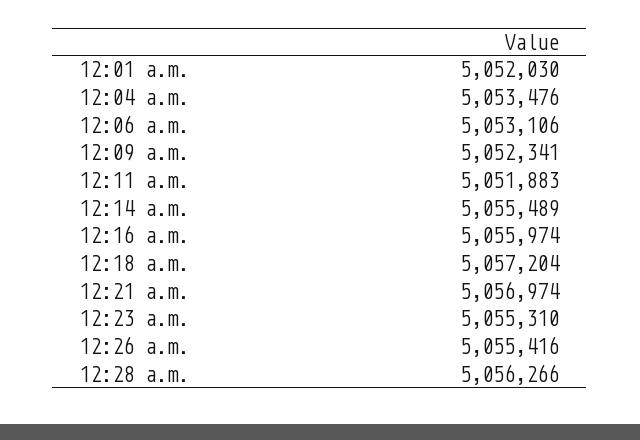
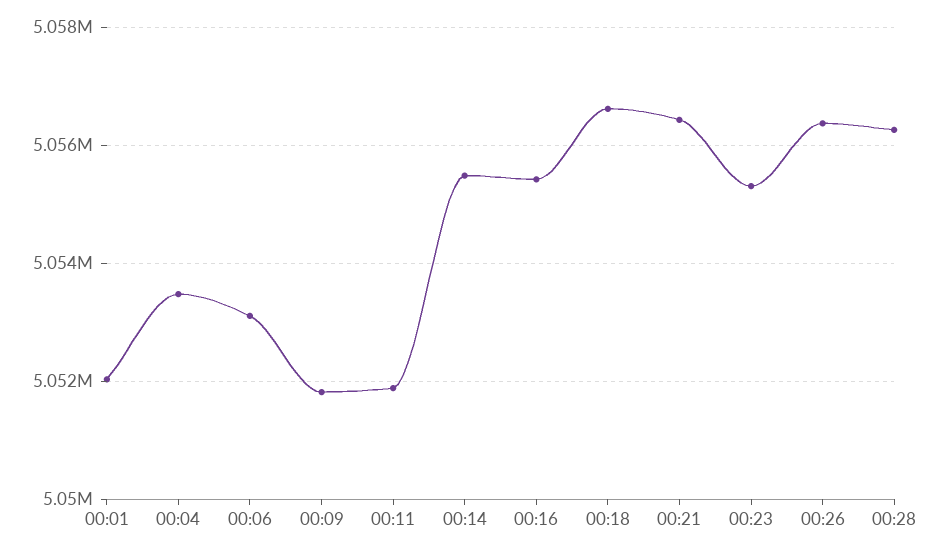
12:09 a.m.: 5052341 -> 5051800
12:16 a.m.: 5055974 -> 5055400
12:18 a.m.: 5057204 -> 5056600
12:21 a.m.: 5056974 -> 5056400
12:26 a.m.: 5055416 -> 5056400

